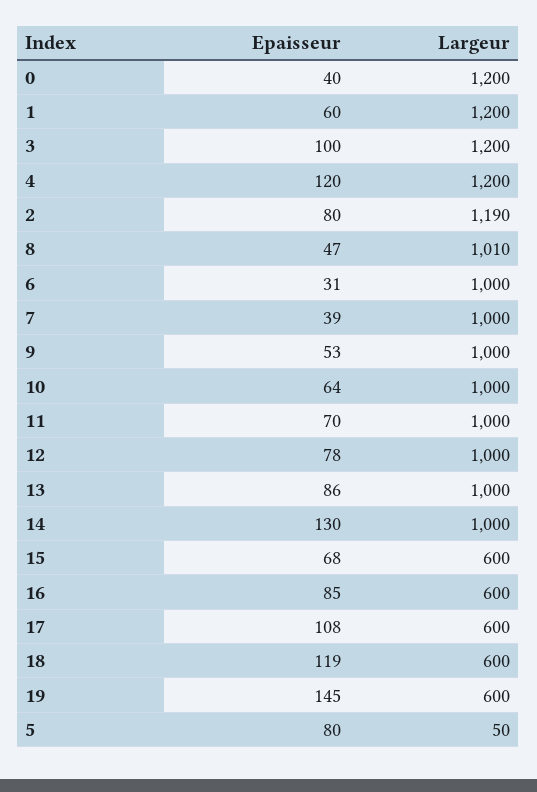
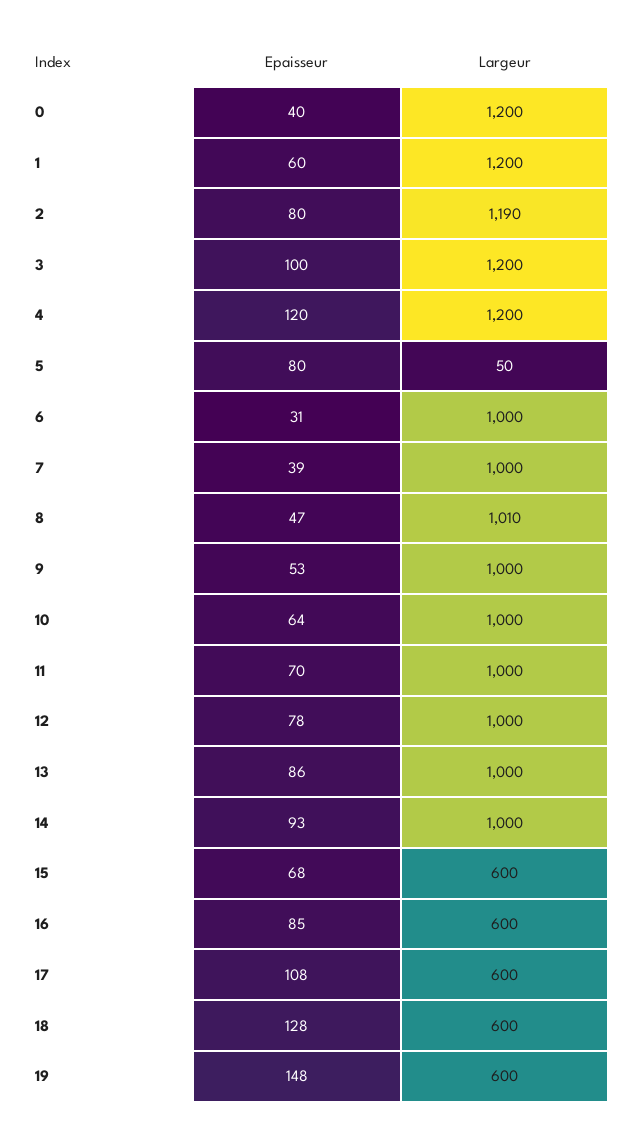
Epaisseur, 14: 130 -> 93
Epaisseur, 18: 119 -> 128
Epaisseur, 19: 145 -> 148

